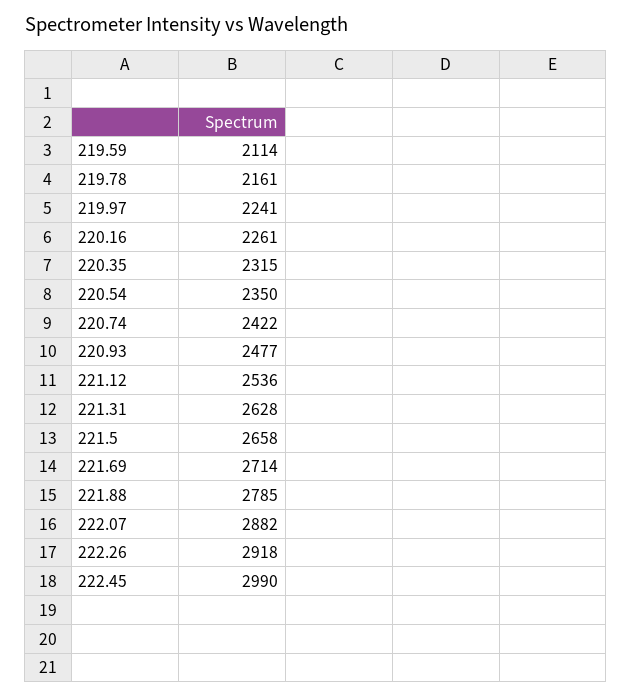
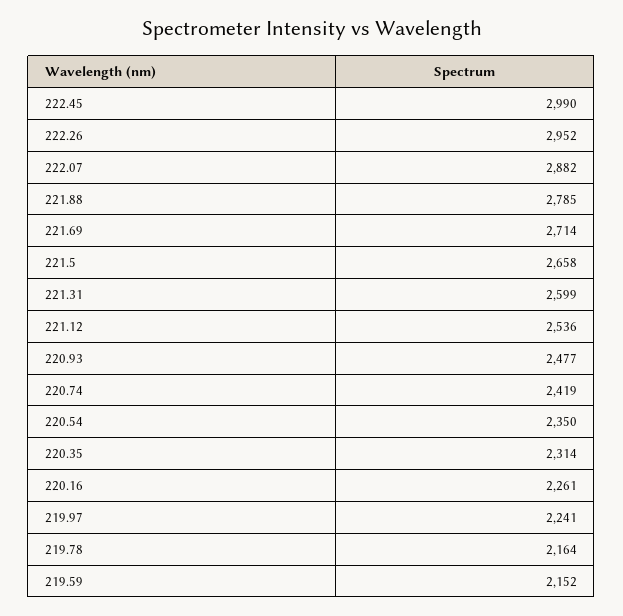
219.59: 2114 -> 2152
219.78: 2161 -> 2164
220.35: 2315 -> 2314
220.74: 2422 -> 2419
221.31: 2628 -> 2599
222.26: 2918 -> 2952

